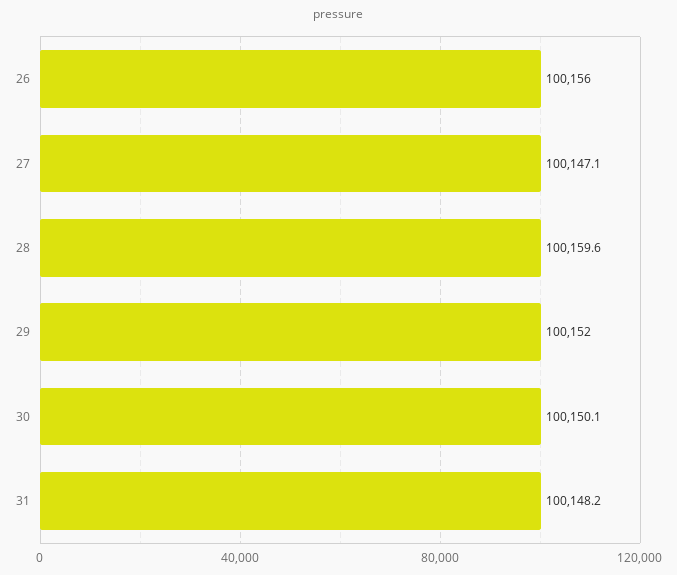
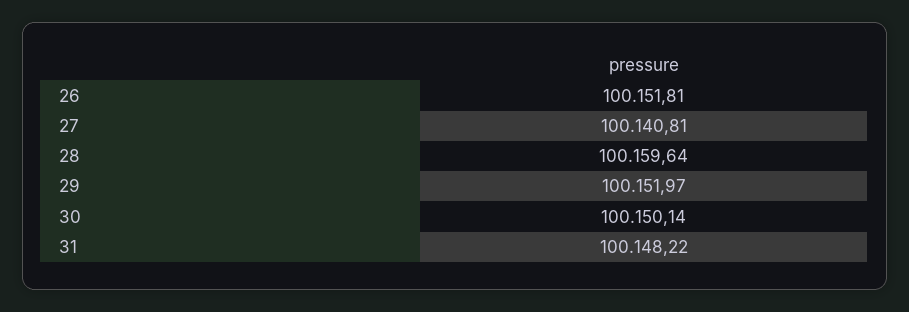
26: 100156 -> 100151.81
27: 100147.1 -> 100140.81

